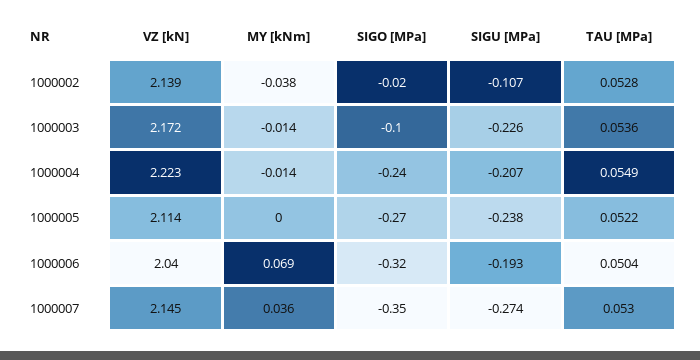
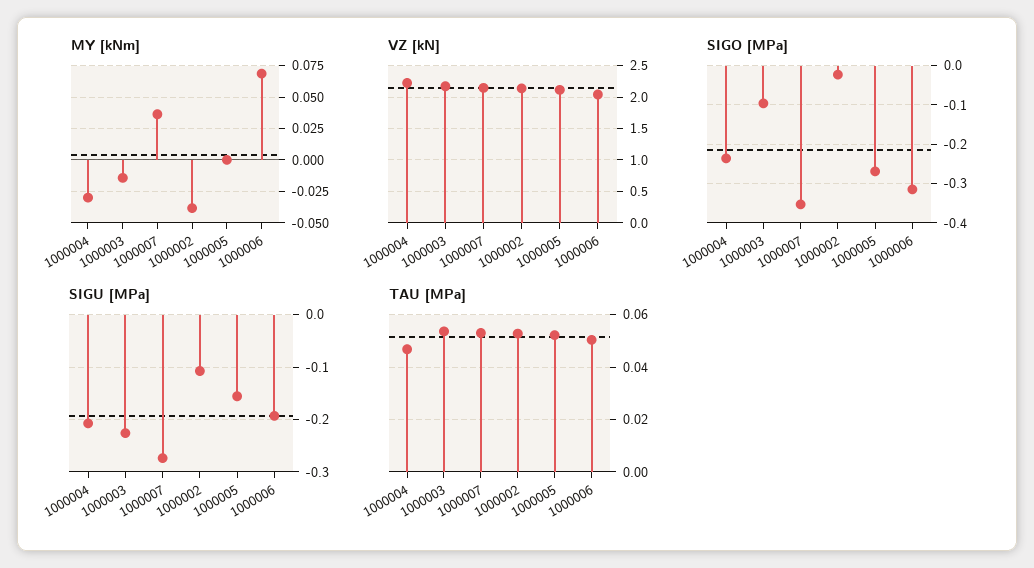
MY [kNm], 1000004: -0.014 -> -0.03
TAU [MPa], 1000004: 0.0549 -> 0.0475
SIGU [MPa], 1000005: -0.238 -> -0.16

